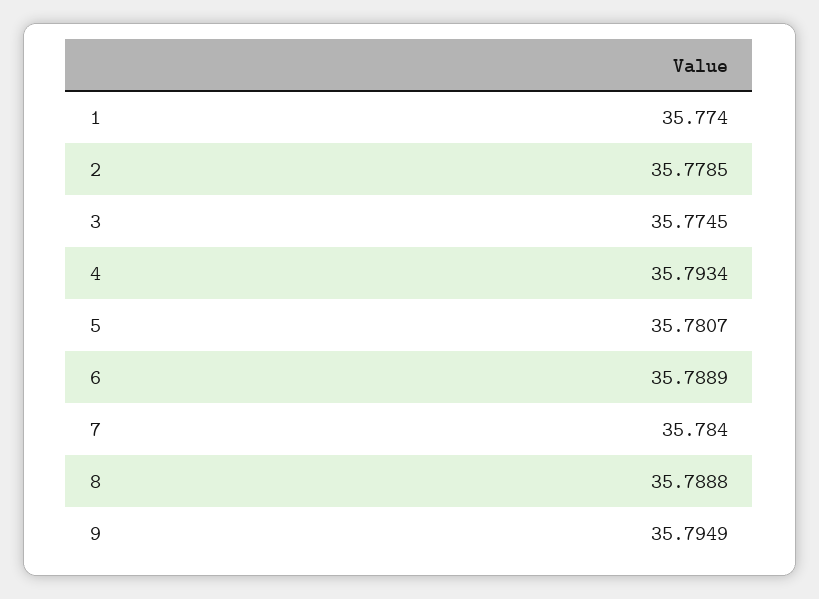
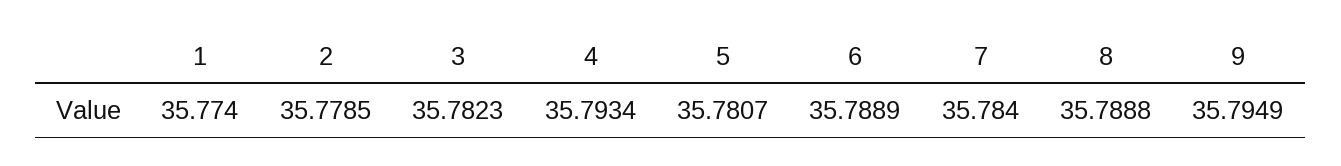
3: 35.7745 -> 35.7823

